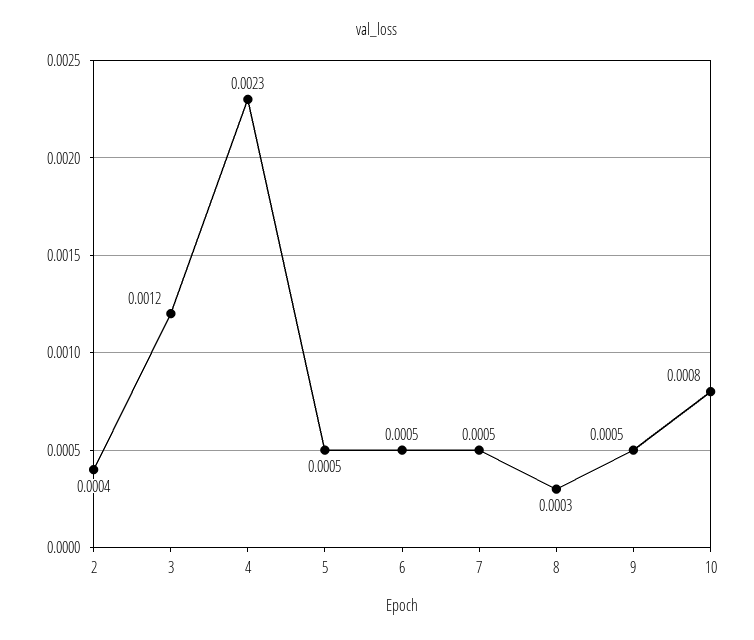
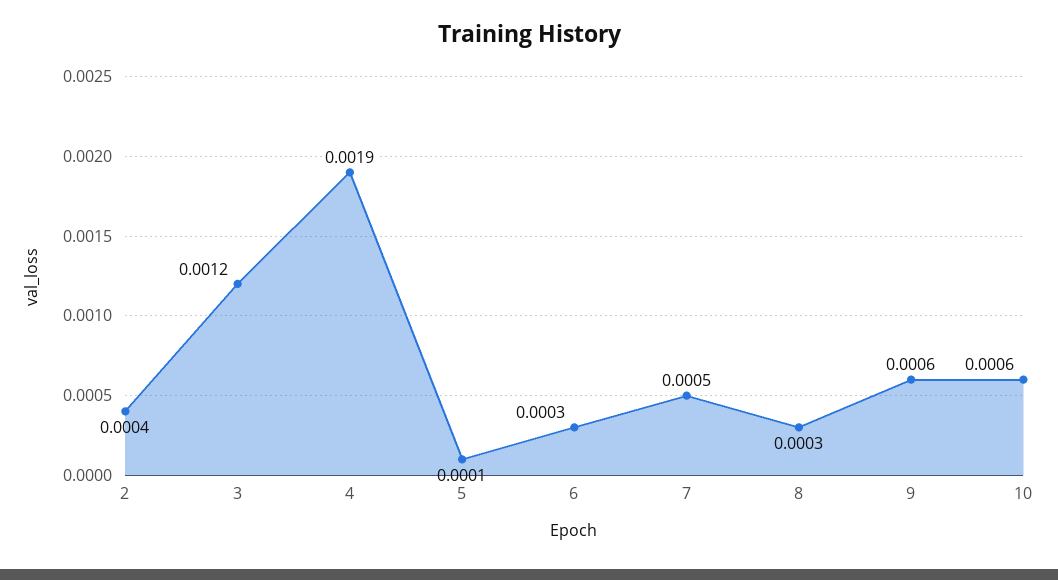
4: 0.0023 -> 0.0019
5: 0.0005 -> 0.0001
6: 0.0005 -> 0.0003
9: 0.0005 -> 0.0006
10: 0.0008 -> 0.0006

